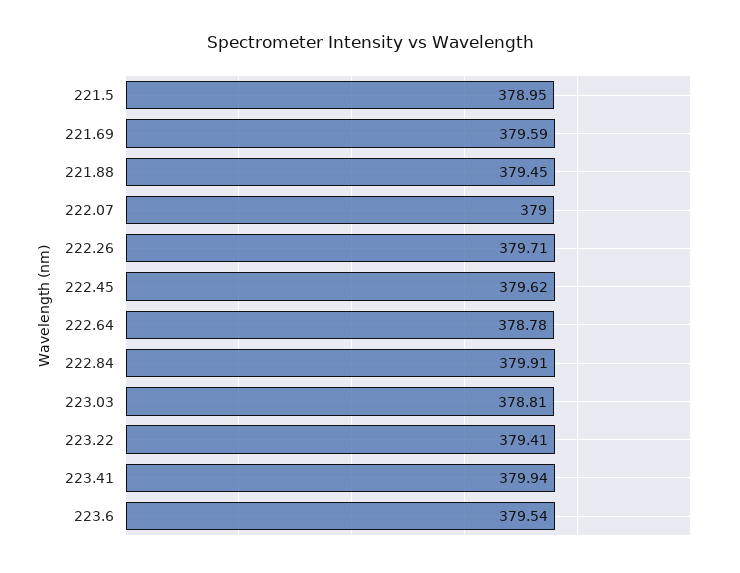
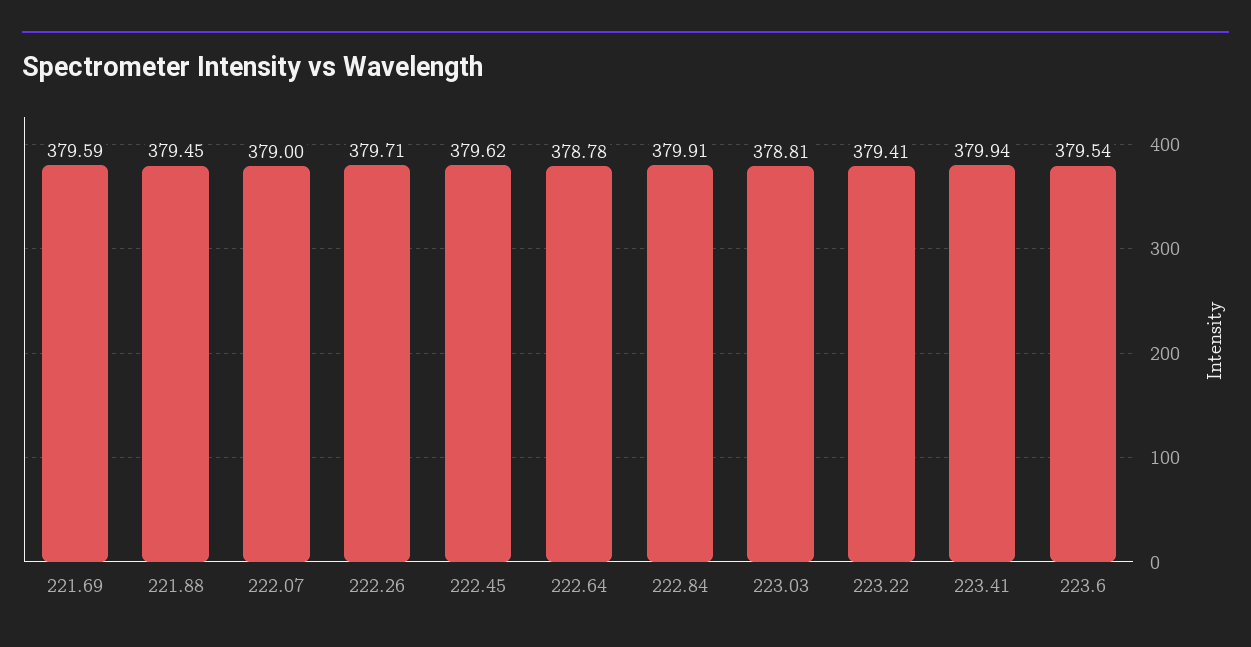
221.5: 378.95 -> none

